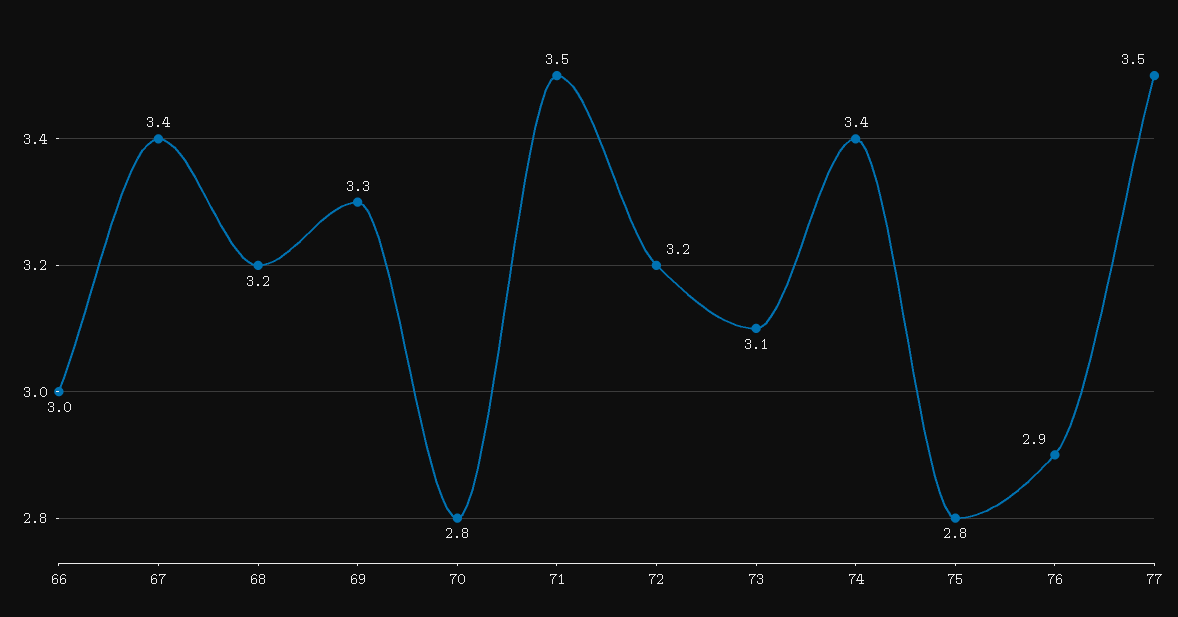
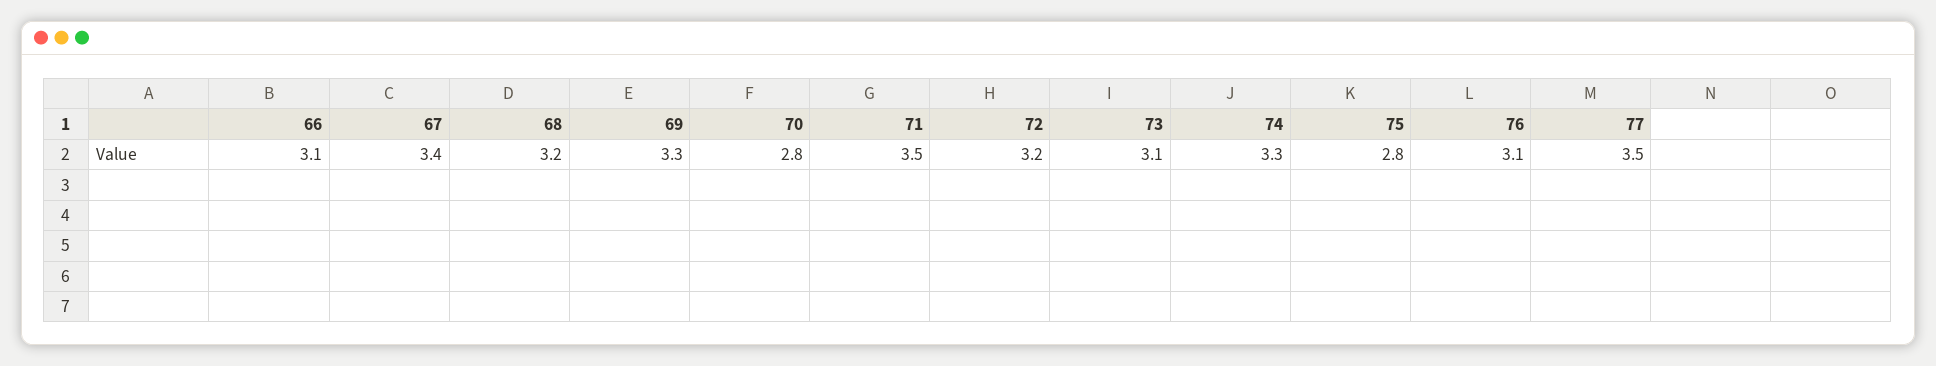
66: 3 -> 3.1
74: 3.4 -> 3.3
76: 2.9 -> 3.1

